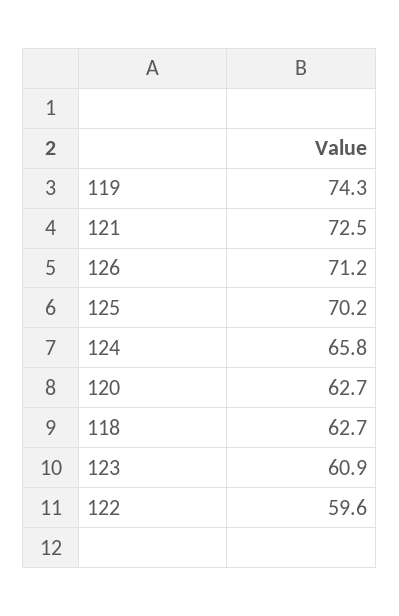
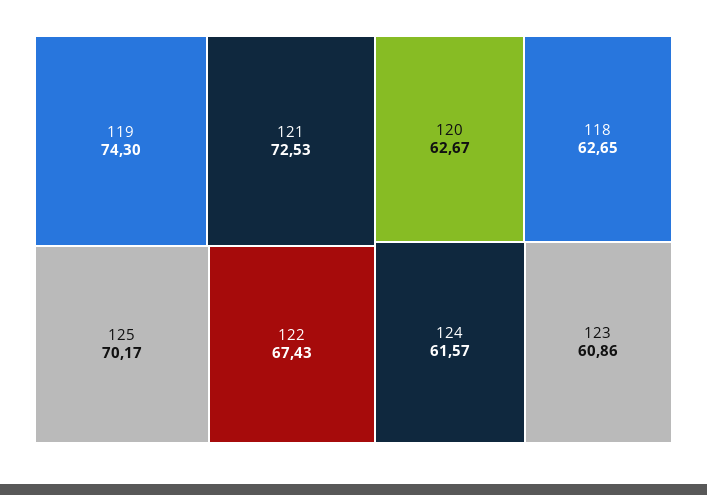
126: 71.2 -> none
124: 65.8 -> 61.57
122: 59.6 -> 67.43

